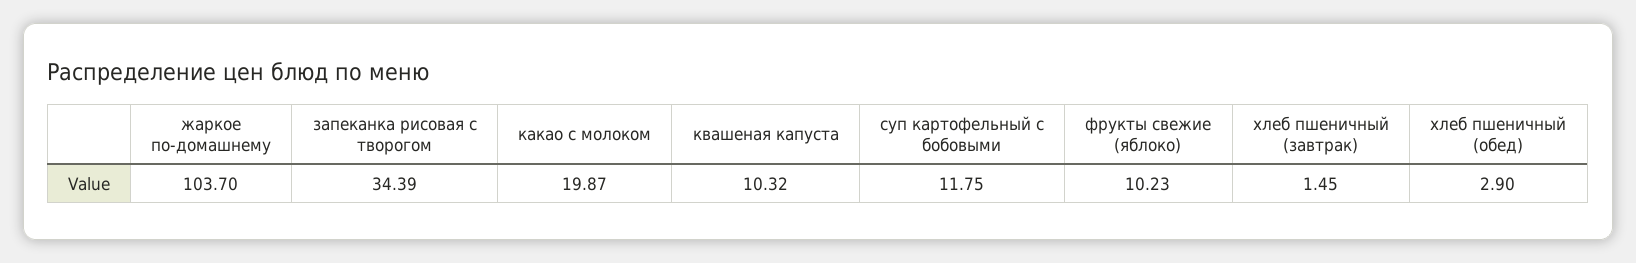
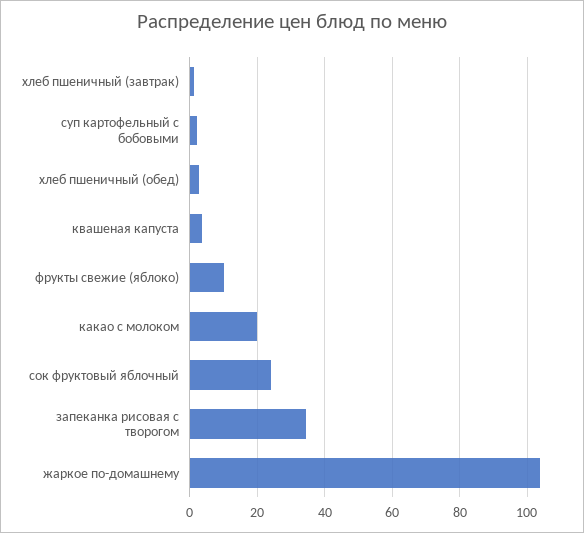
квашеная капуста: 10.32 -> 4
суп картофельный с бобовыми: 11.75 -> 2
сок фруктовый яблочный: none -> 24

